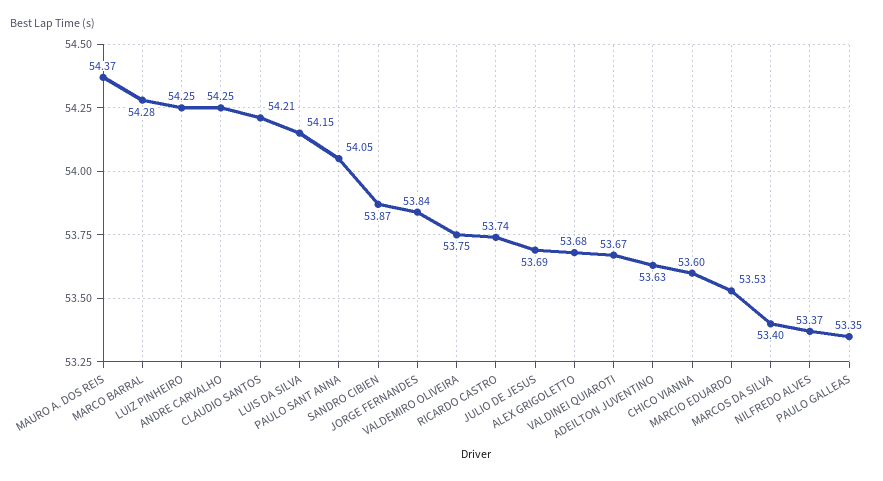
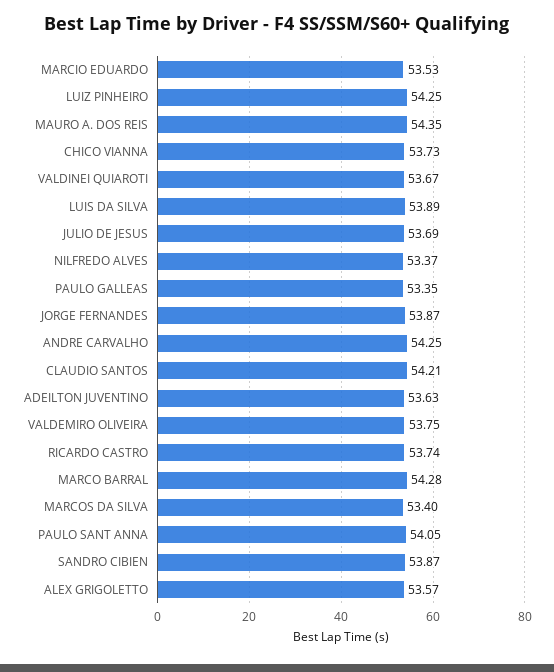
MAURO A. DOS REIS: 54.37 -> 54.35
LUIS DA SILVA: 54.15 -> 53.89
JORGE FERNANDES: 53.84 -> 53.87
ALEX GRIGOLETTO: 53.68 -> 53.57
CHICO VIANNA: 53.6 -> 53.73

